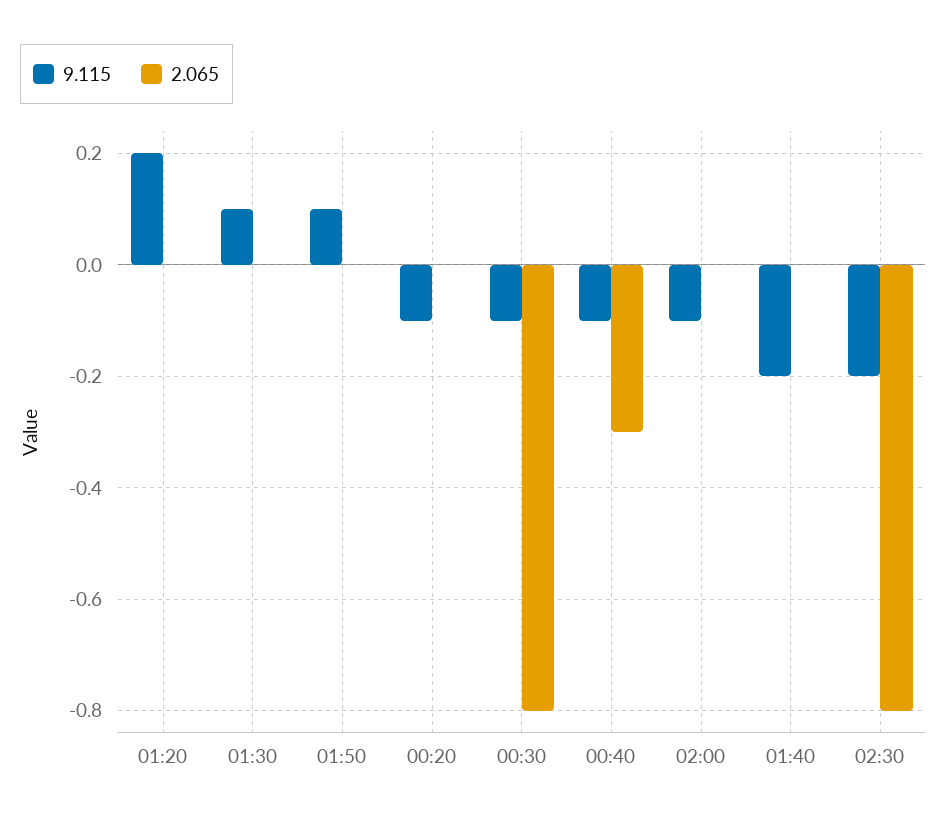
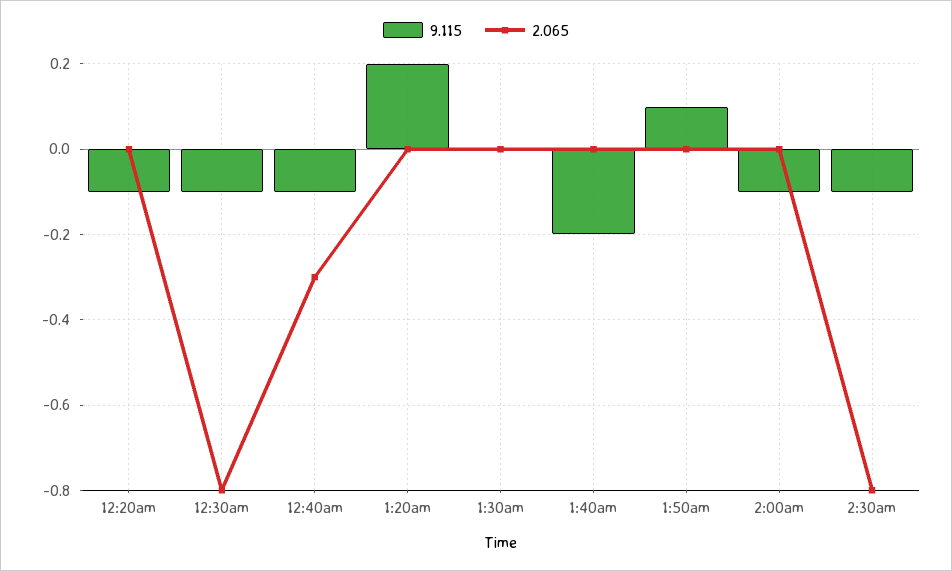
9.115, 01:30: 0.1 -> 0
9.115, 02:30: -0.2 -> -0.1

